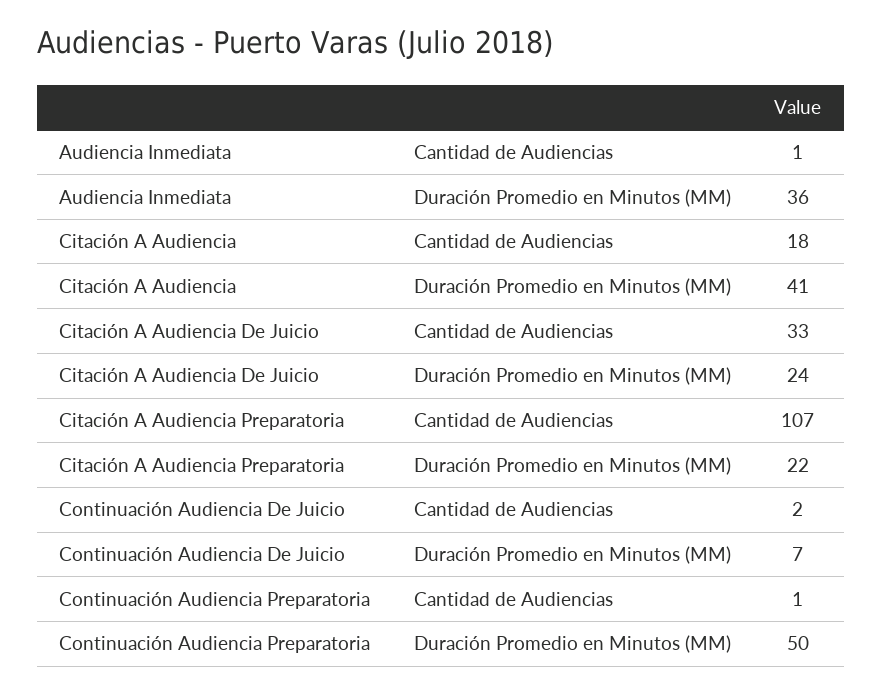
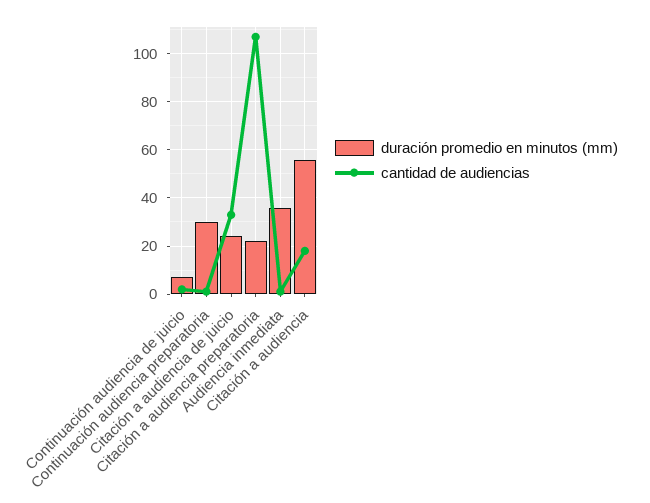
Duración Promedio en Minutos (MM), Citación A Audiencia: 41 -> 55
Duración Promedio en Minutos (MM), Continuación Audiencia Preparatoria: 50 -> 30

